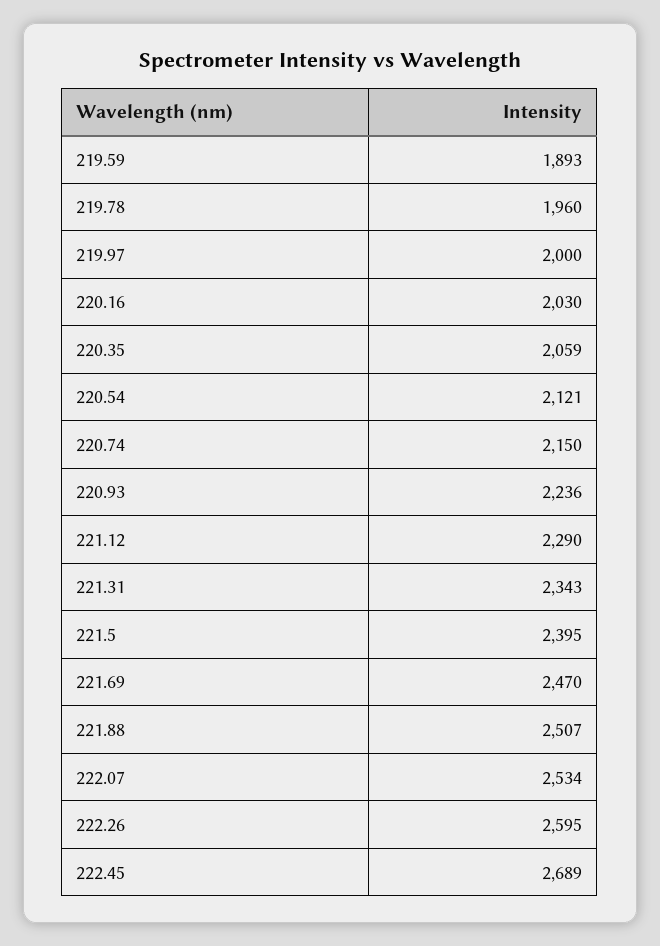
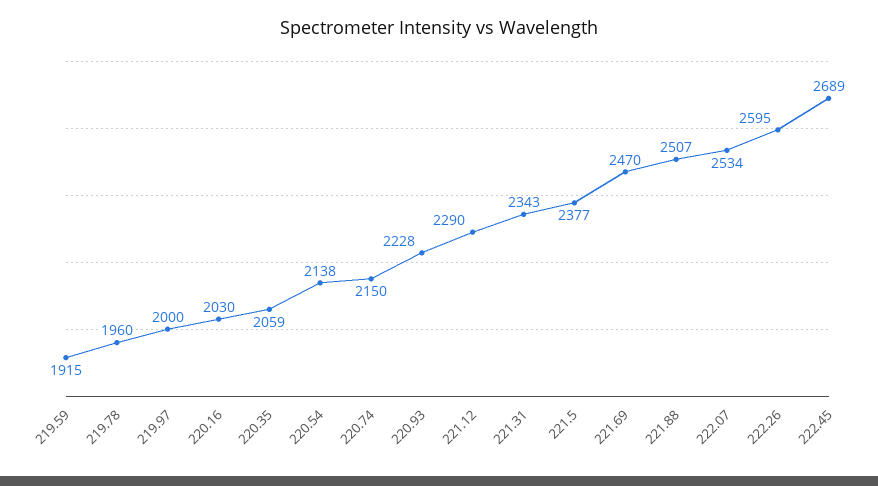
219.59: 1893 -> 1915
220.54: 2121 -> 2138
220.93: 2236 -> 2228
221.5: 2395 -> 2377

